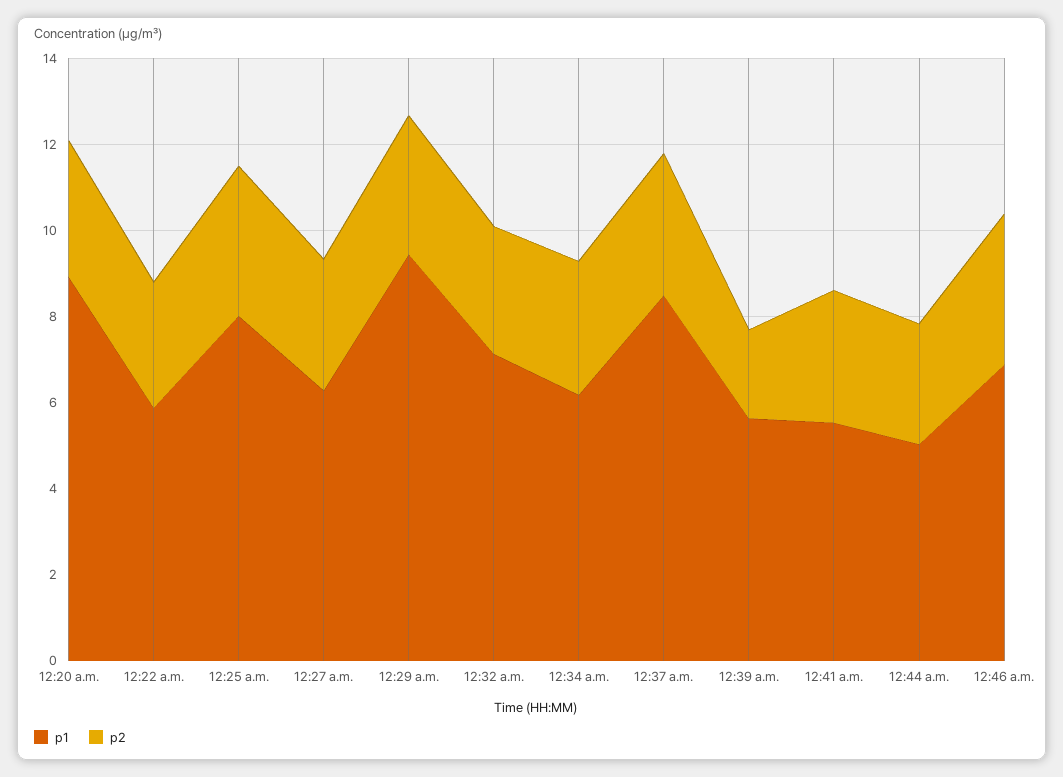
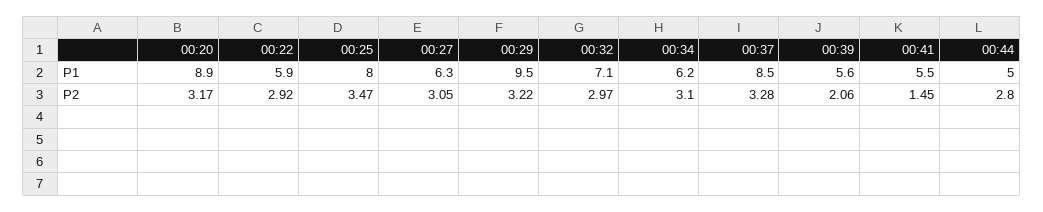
p2, 12:41 a.m.: 3 -> 1.45
p1, 12:46 a.m.: 7 -> none
p2, 12:46 a.m.: 3.5 -> none

